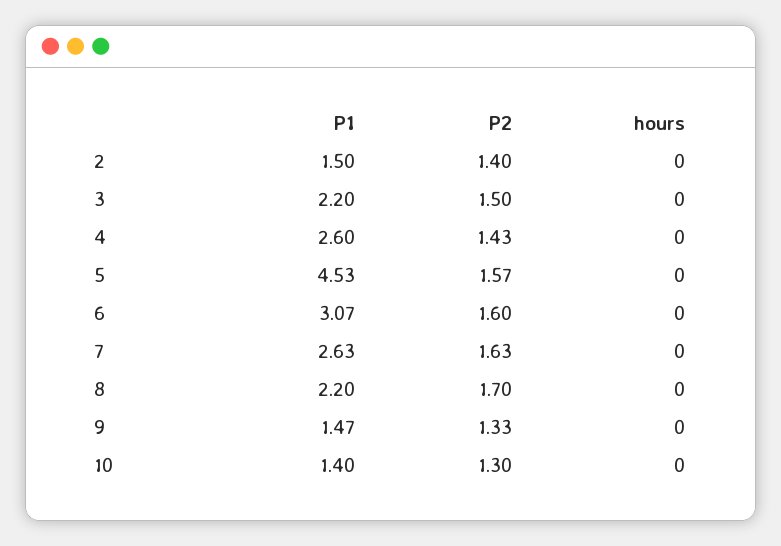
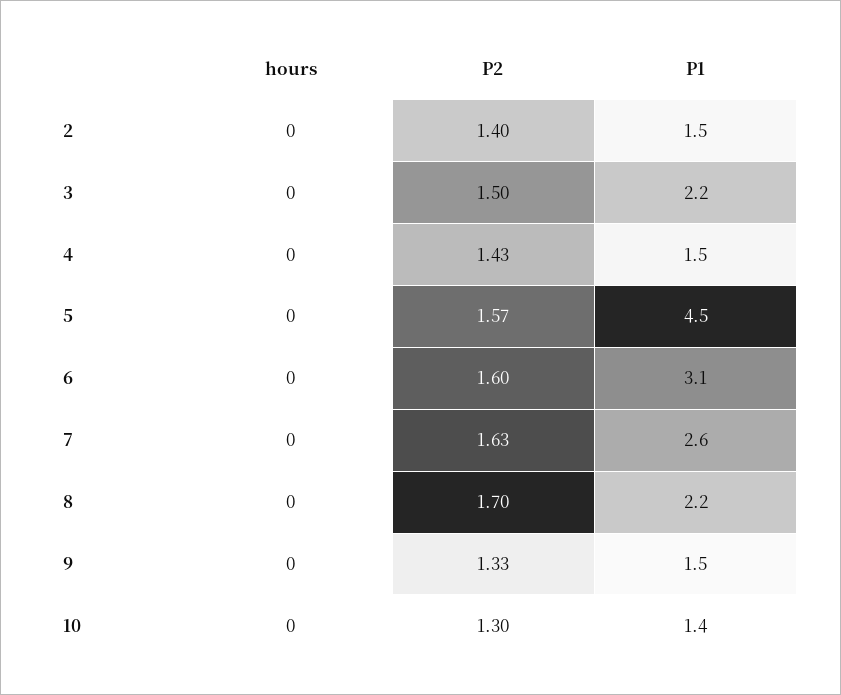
P1, 4: 2.6 -> 1.5

